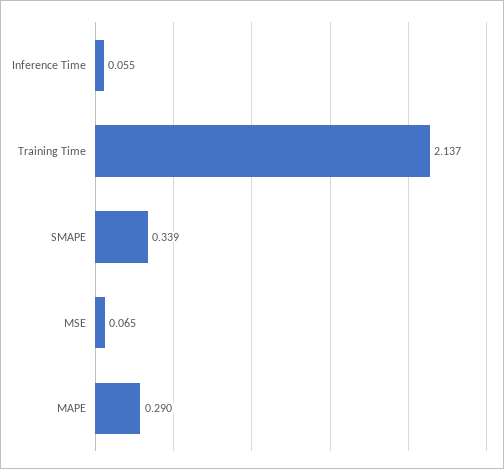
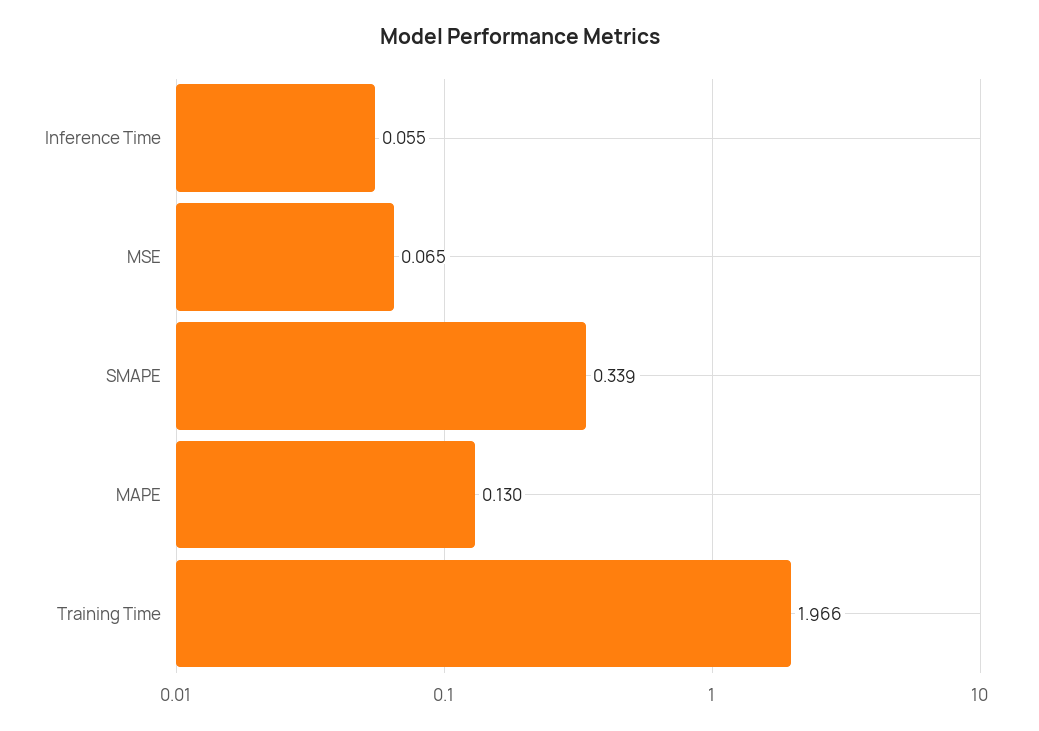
Training Time: 2.137 -> 1.966
MAPE: 0.29 -> 0.13

